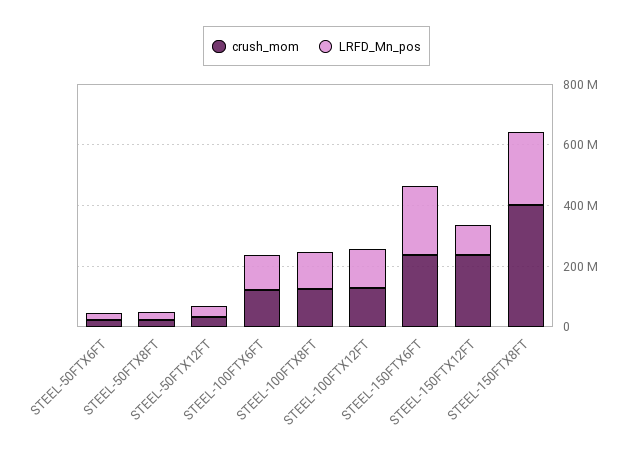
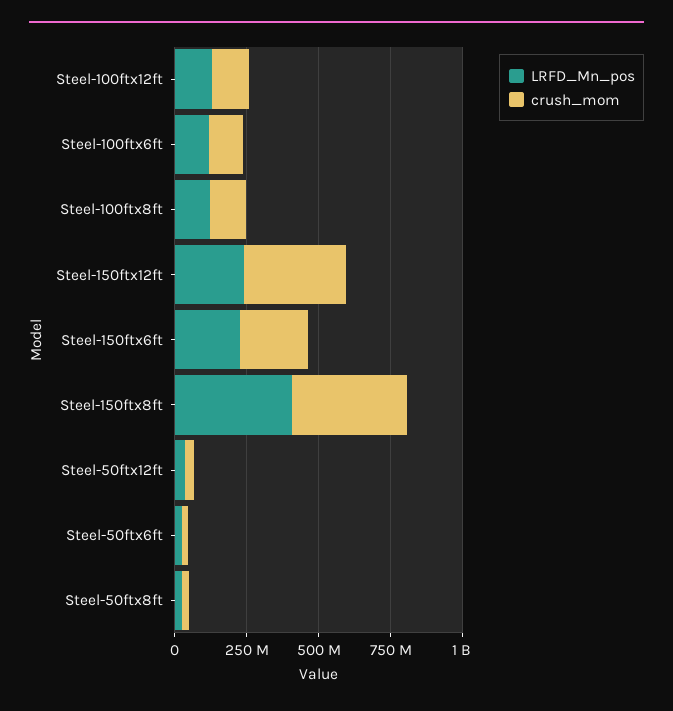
crush_mom, STEEL-150FTX12FT: 250000000 -> 350000000
LRFD_Mn_pos, STEEL-150FTX12FT: 100000000 -> 250000000
LRFD_Mn_pos, STEEL-150FTX8FT: 250000000 -> 400000000

